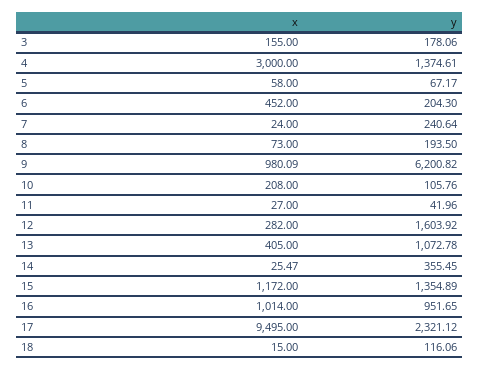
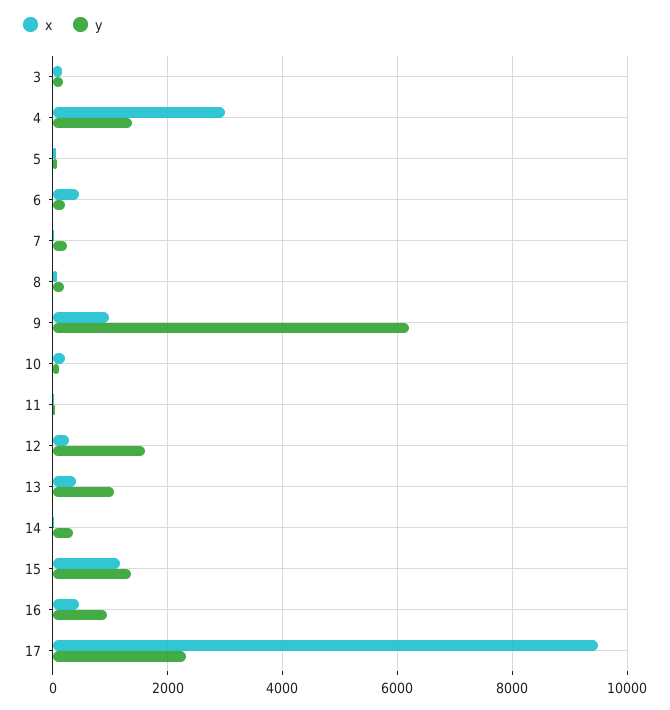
x, 16: 1014 -> 400
x, 18: 15 -> none
y, 18: 116.06 -> none

